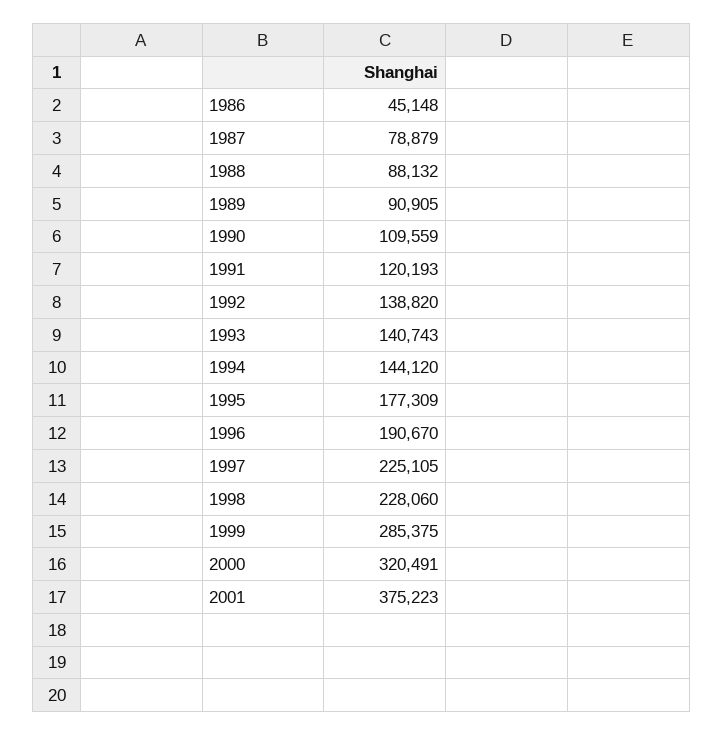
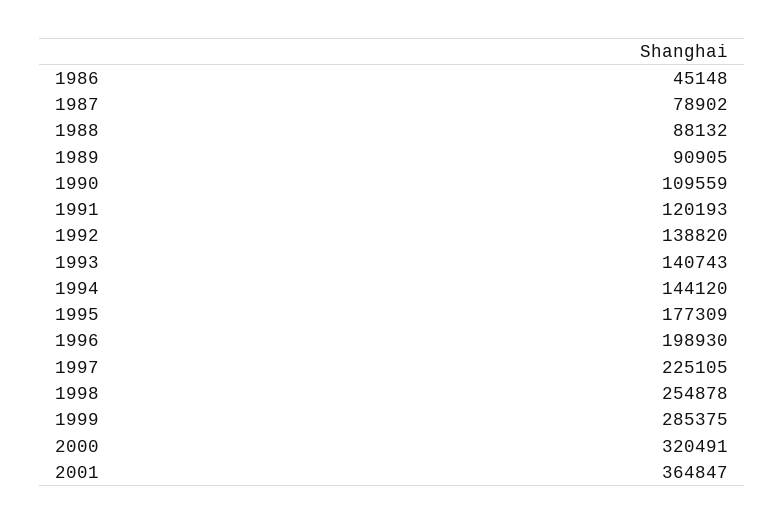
1987: 78879 -> 78902
1996: 190670 -> 198930
1998: 228060 -> 254878
2001: 375223 -> 364847

